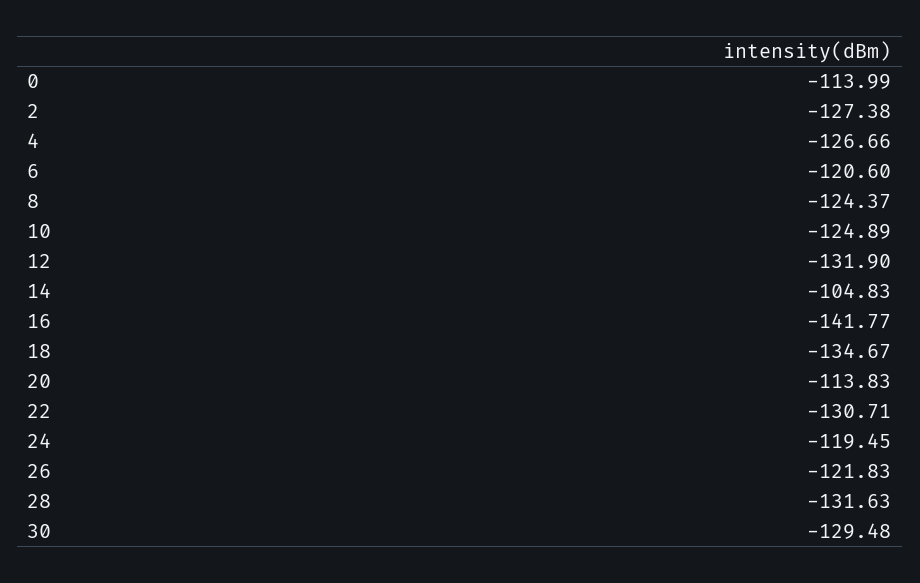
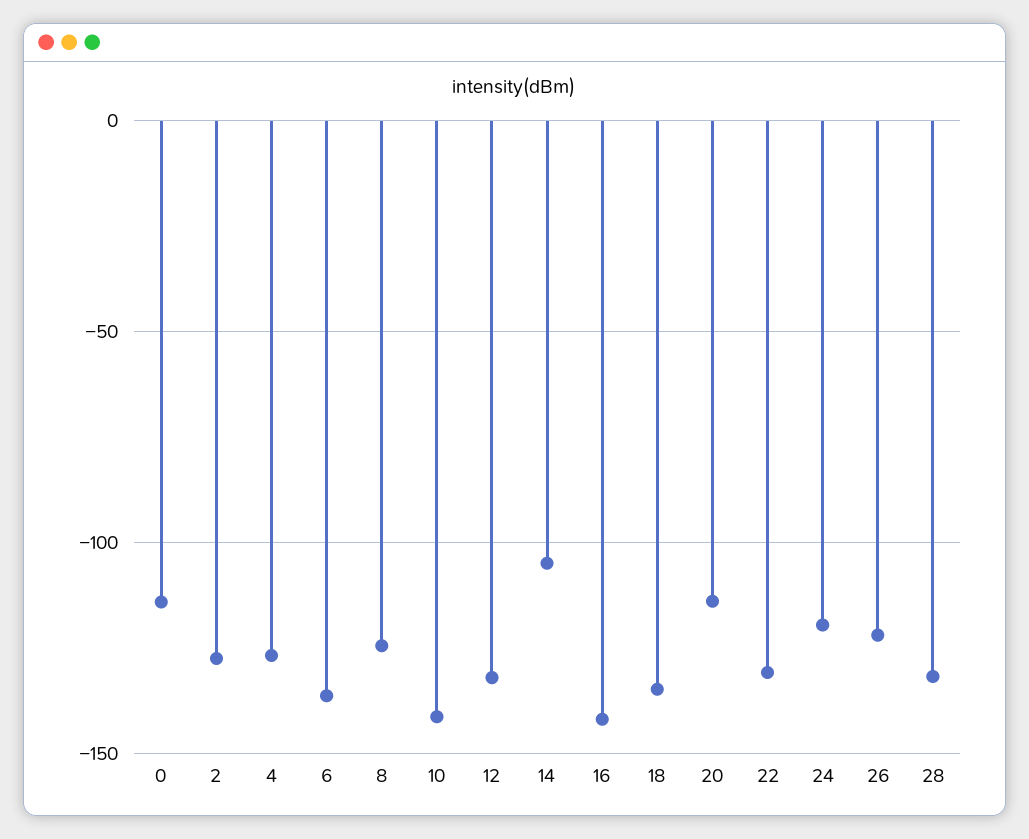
6: -120.6 -> -135
10: -124.89 -> -140
30: -129.48 -> none

